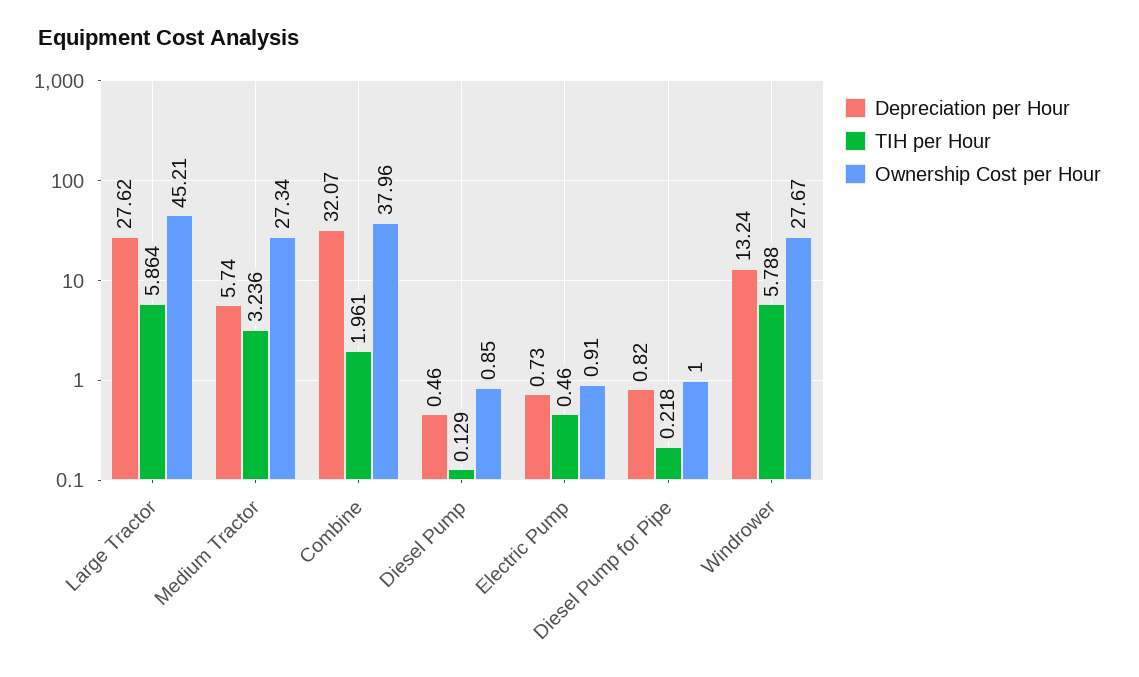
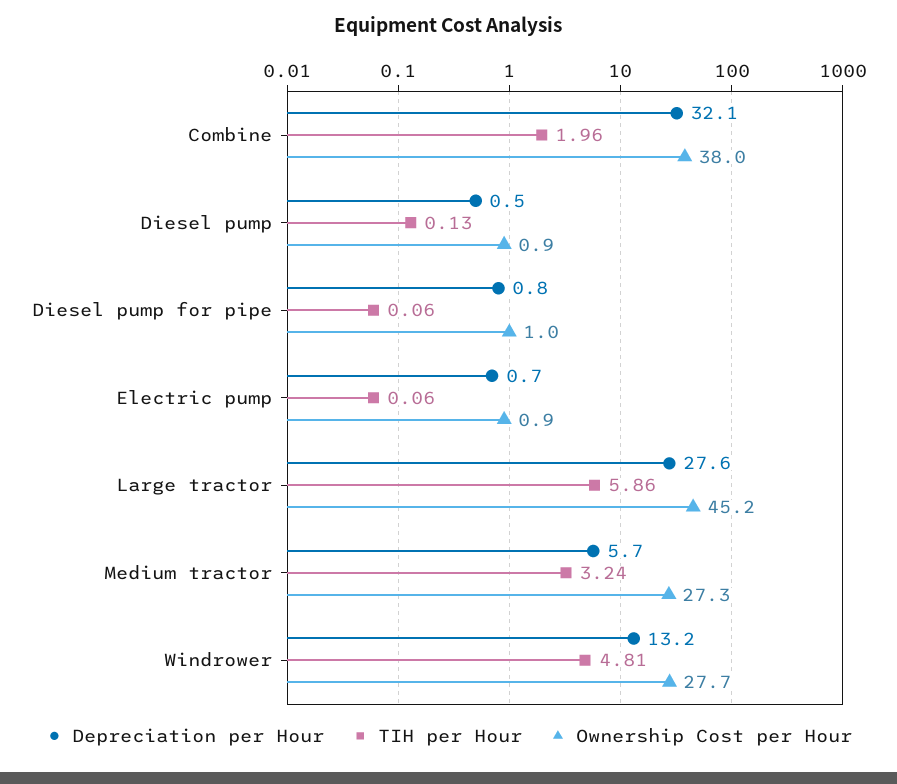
TIH per Hour, Electric Pump: 0.46 -> 0.06
TIH per Hour, Diesel Pump for Pipe: 0.218 -> 0.06
TIH per Hour, Windrower: 5.788 -> 4.81

